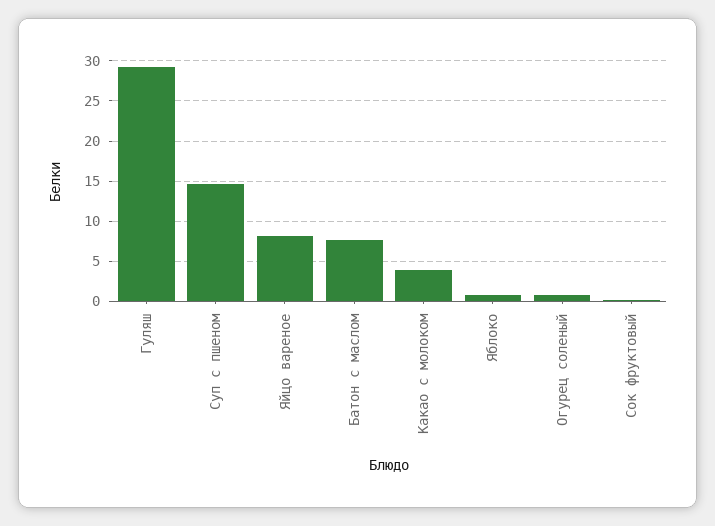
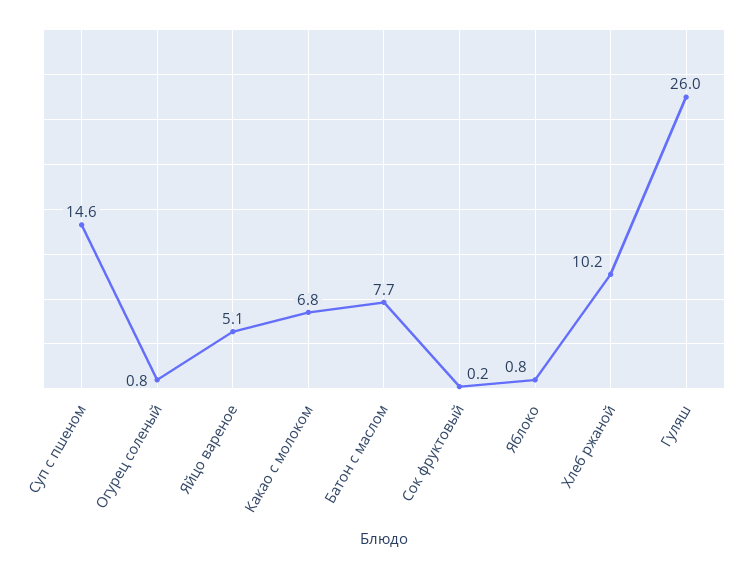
Гуляш: 29 -> 26
Яйцо вареное: 8 -> 5.1
Какао с молоком: 4 -> 6.8
Хлеб ржаной: none -> 10.2

